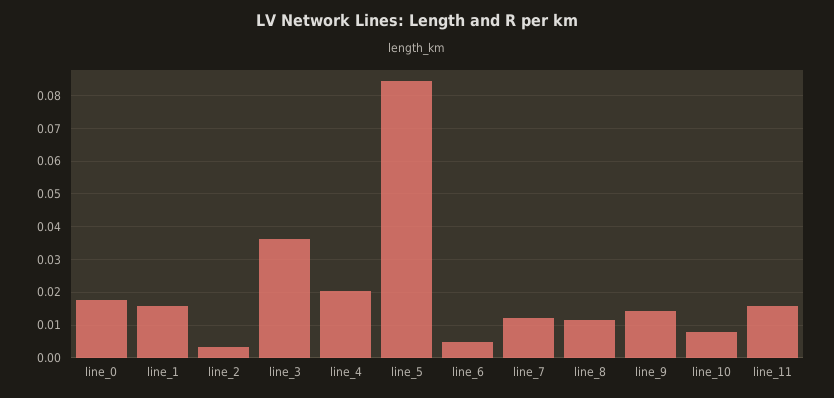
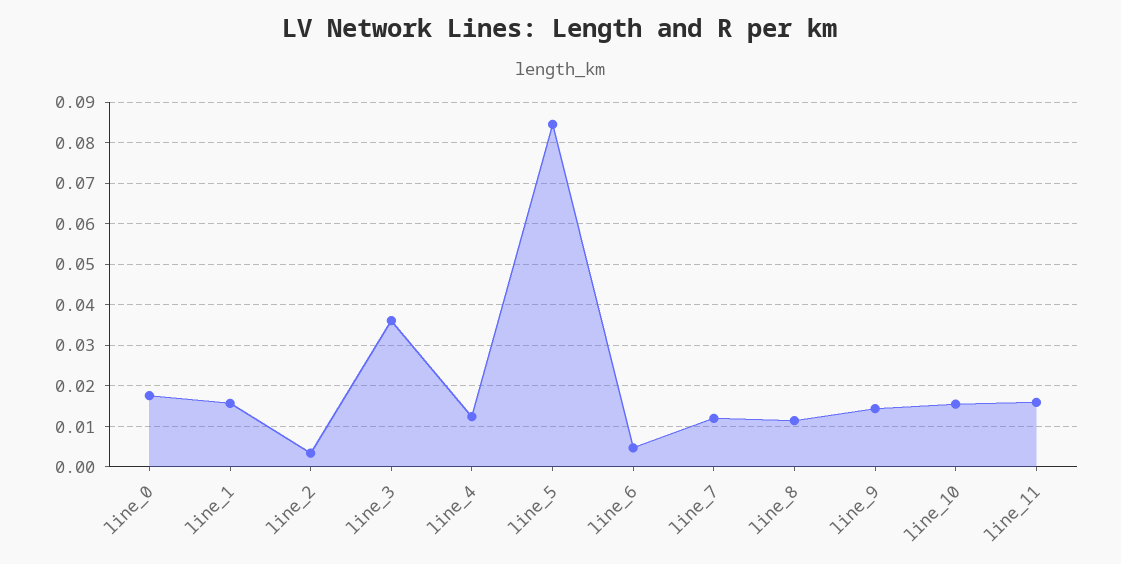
line_4: 0.02 -> 0.012
line_10: 0.008 -> 0.016

